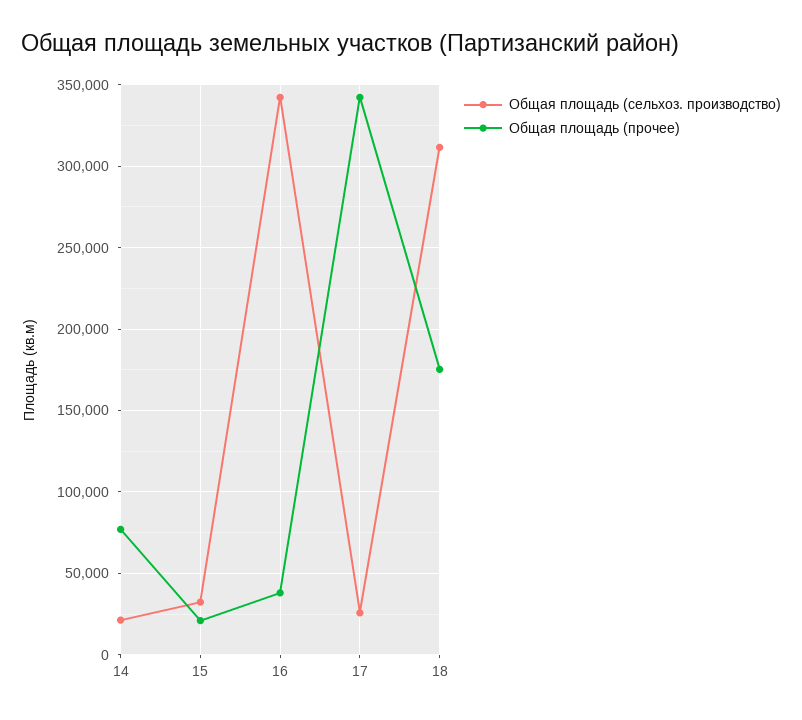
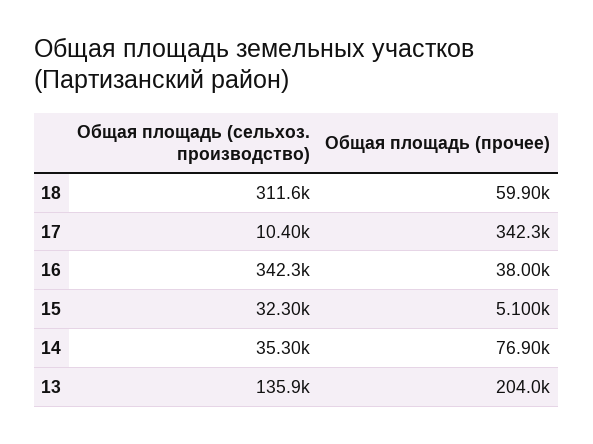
Общая площадь (сельхоз. производство), 14: 20000 -> 35300
Общая площадь (прочее), 15: 20000 -> 5100
Общая площадь (сельхоз. производство), 17: 25000 -> 10400
Общая площадь (прочее), 18: 175000 -> 59900
Общая площадь (сельхоз. производство), 13: none -> 135900
Общая площадь (прочее), 13: none -> 204000

